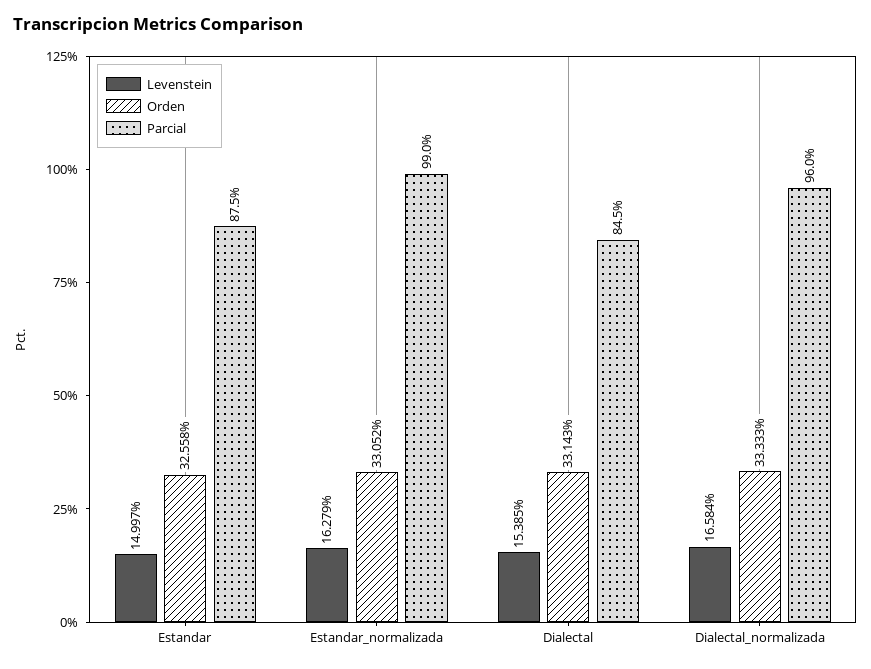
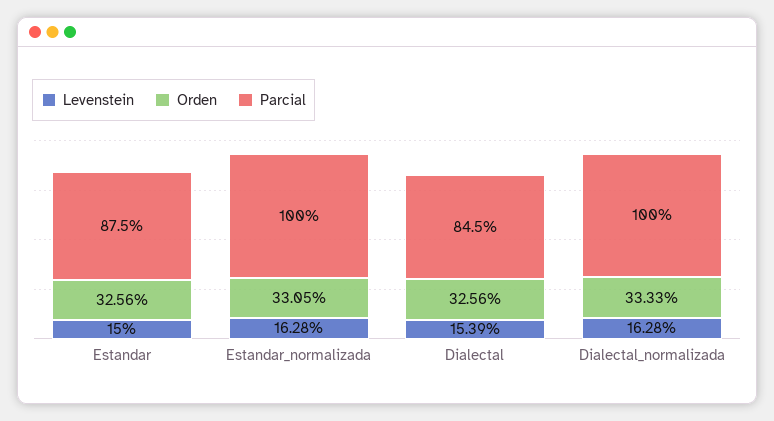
Parcial, Estandar_normalizada: 99 -> 100
Orden, Dialectal: 33.143 -> 32.56
Levenstein, Dialectal_normalizada: 16.584 -> 16.28
Parcial, Dialectal_normalizada: 96 -> 100

